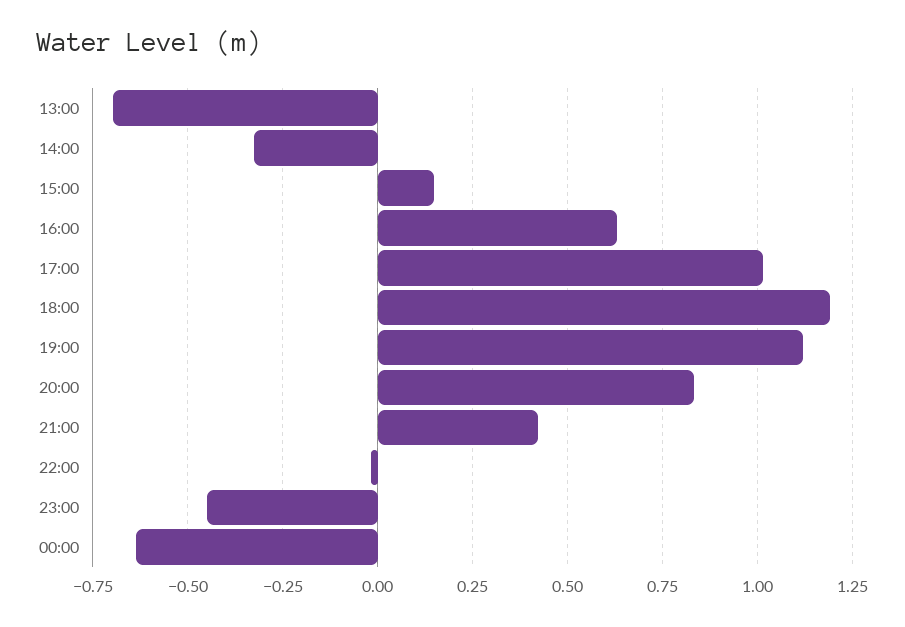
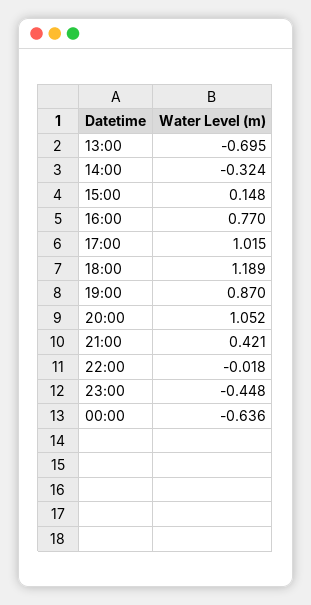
16:00: 0.625 -> 0.77
19:00: 1.125 -> 0.87
20:00: 0.825 -> 1.052

